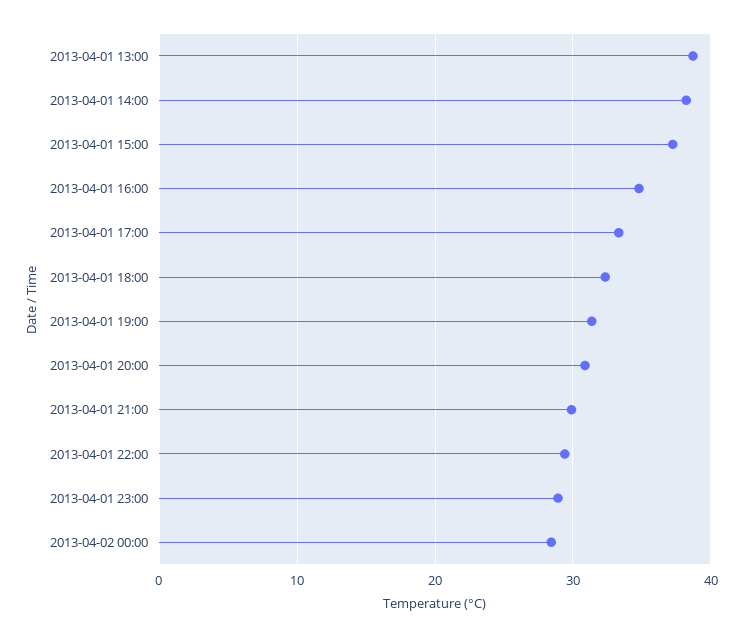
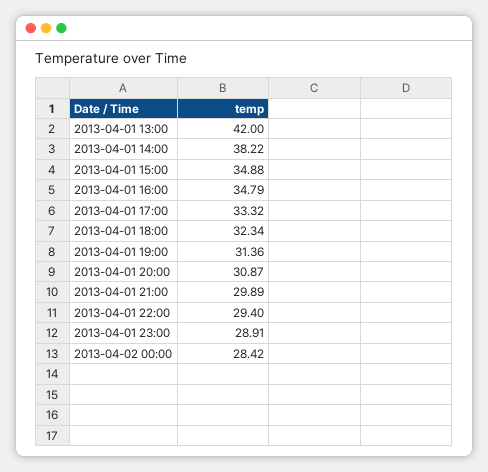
2013-04-01 13:00: 39 -> 42
2013-04-01 15:00: 37 -> 34.88

